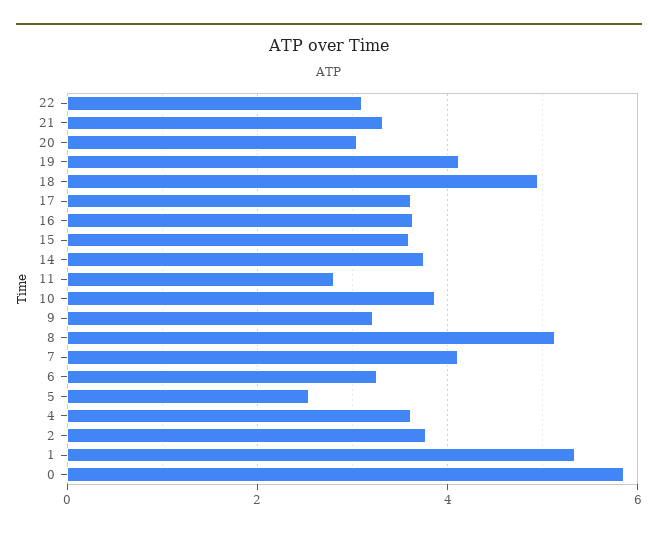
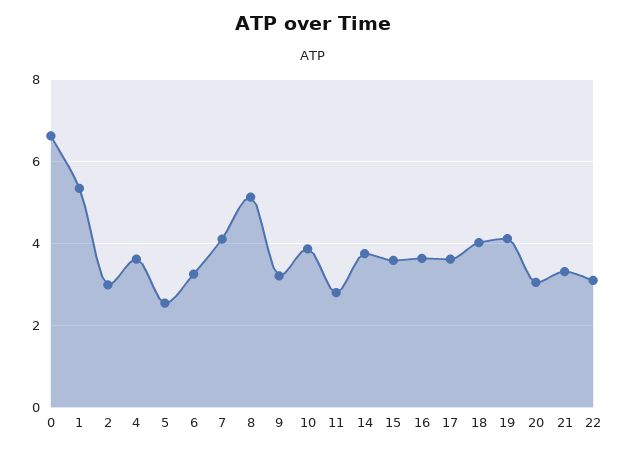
18: 5 -> 4
2: 3.8 -> 3
0: 5.8 -> 6.6

